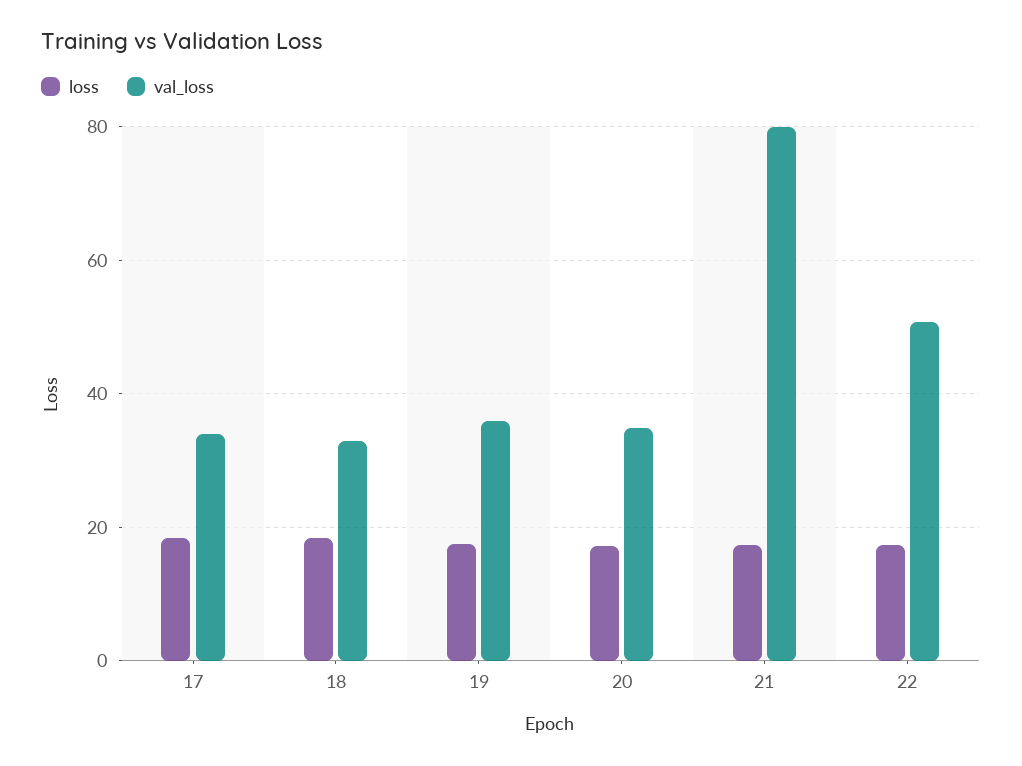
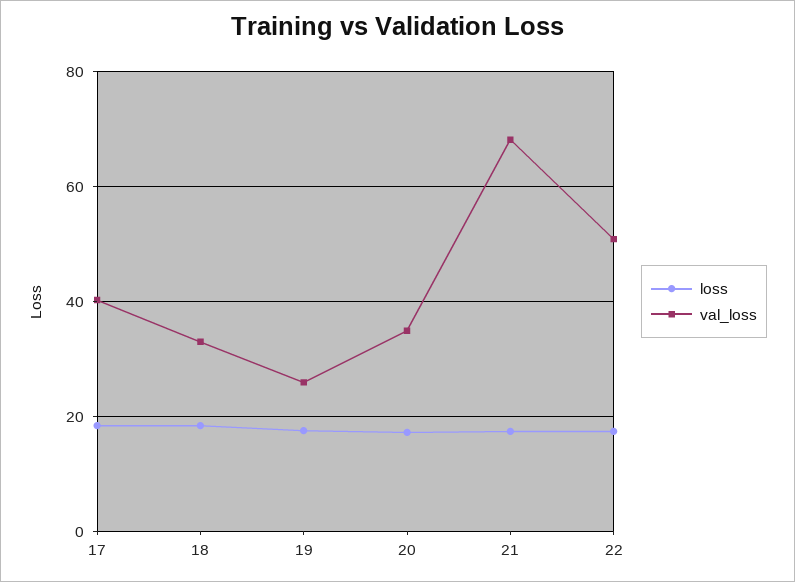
val_loss, 17: 34 -> 40
val_loss, 19: 36 -> 26
val_loss, 21: 80 -> 68

